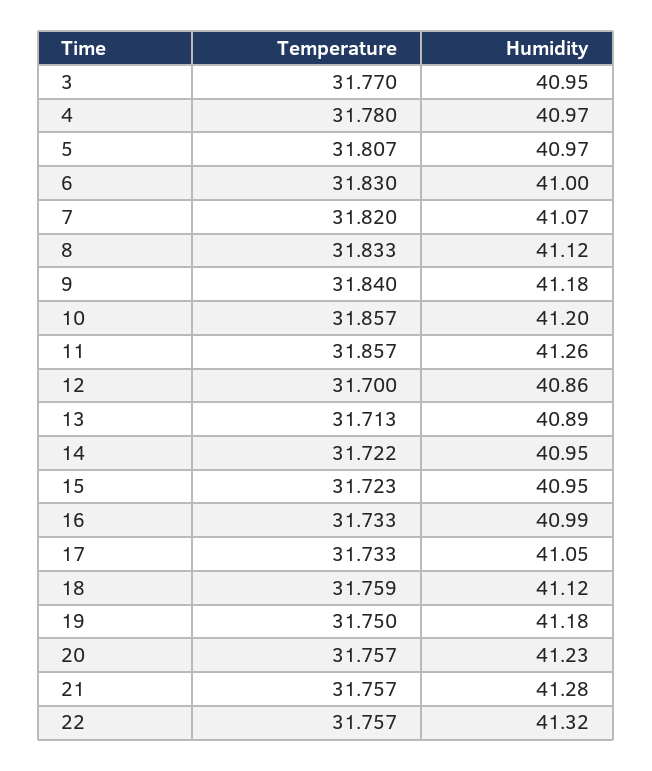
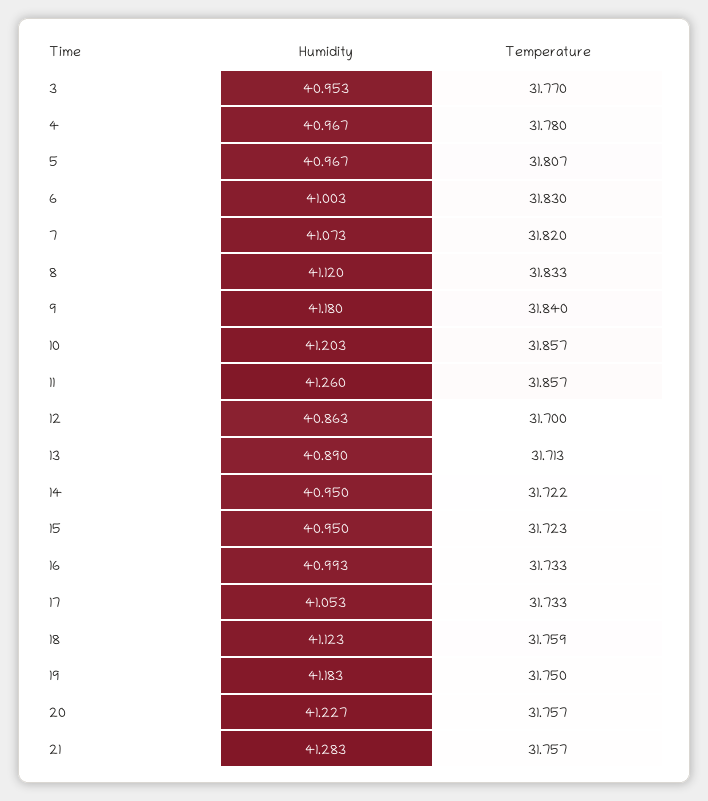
Temperature, 22: 31.757 -> none
Humidity, 22: 41.32 -> none

